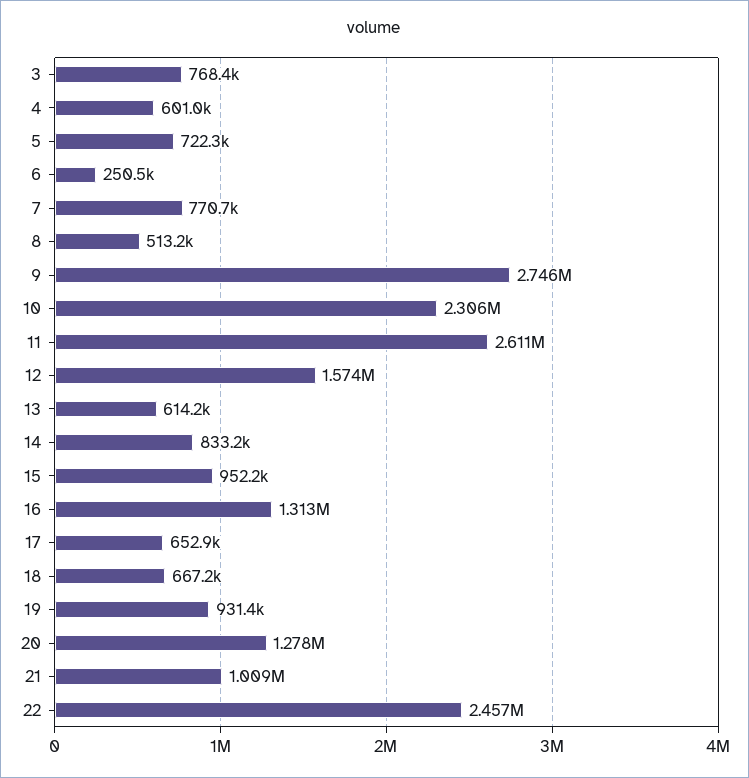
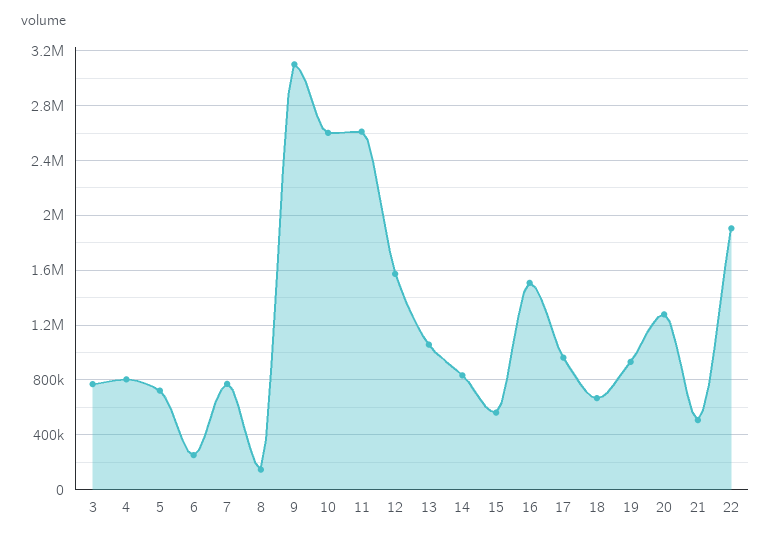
4: 601000 -> 800000
8: 513200 -> 150000
9: 2746000 -> 3100000
10: 2306000 -> 2600000
13: 614200 -> 1050000
15: 952200 -> 550000
16: 1313000 -> 1500000
17: 652900 -> 950000
21: 1009000 -> 500000
22: 2457000 -> 1900000

